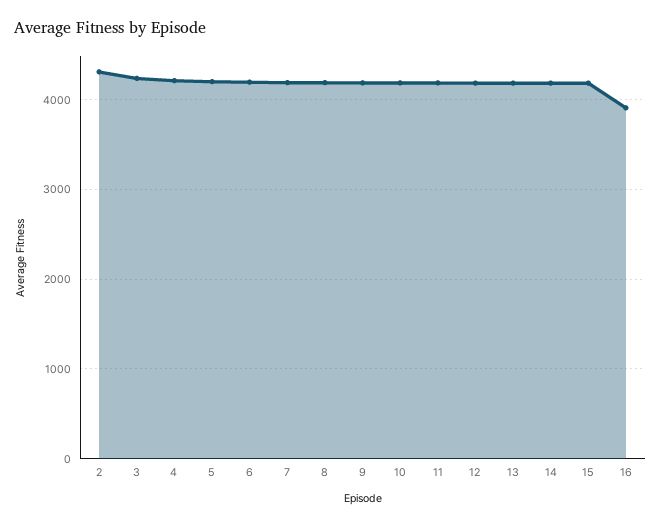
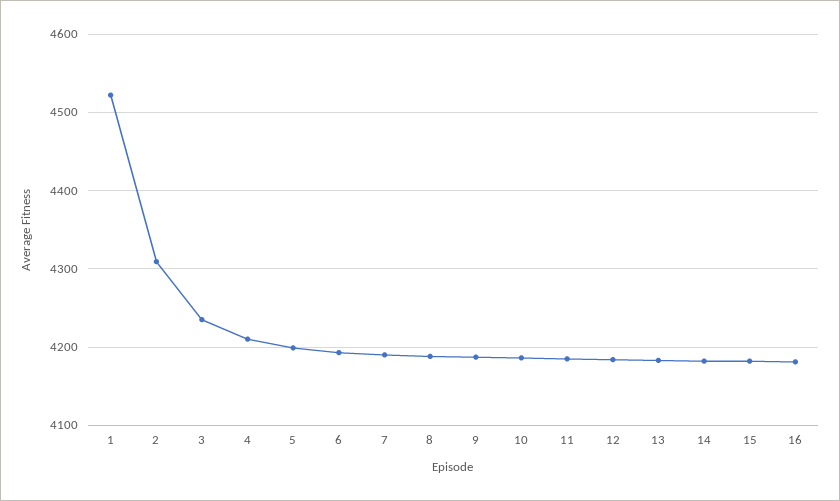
16: 3900 -> 4180
1: none -> 4520

